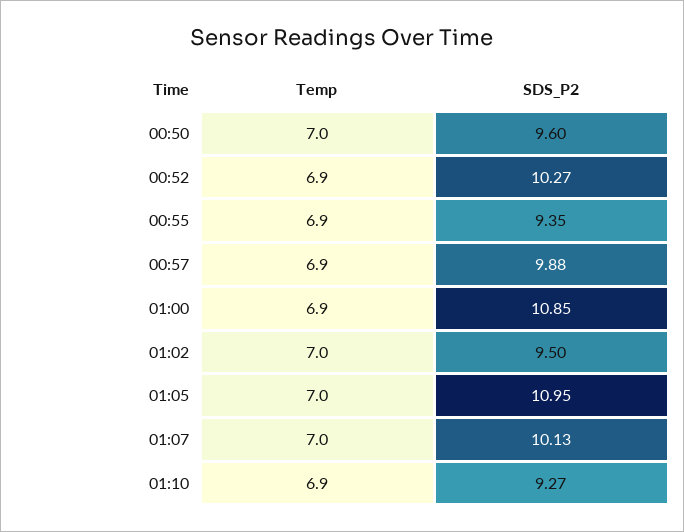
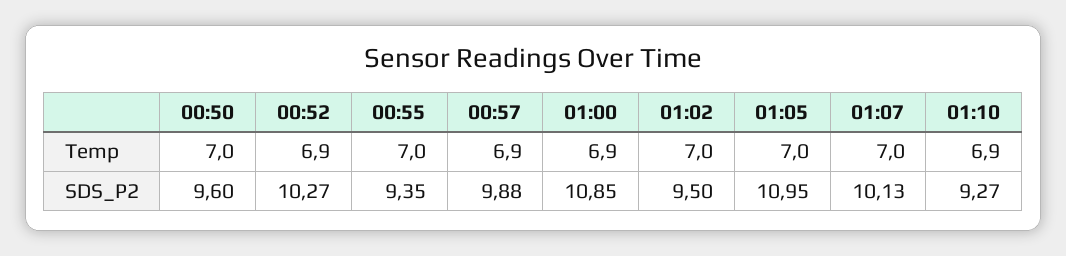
Temp, 00:55: 6.9 -> 7

